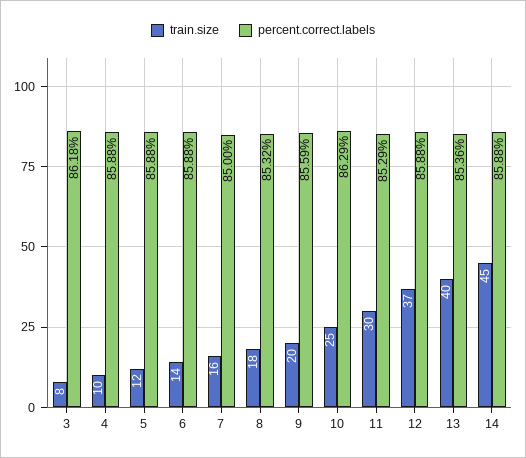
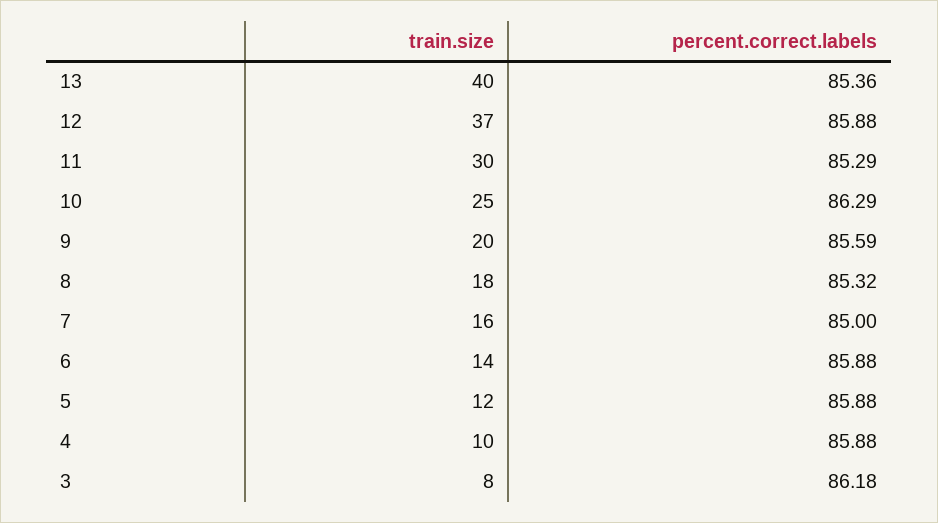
train.size, 14: 45 -> none
percent.correct.labels, 14: 85.88 -> none

